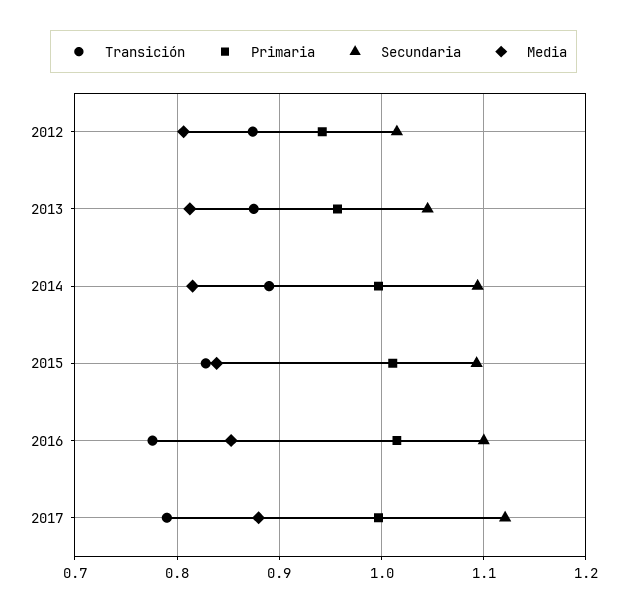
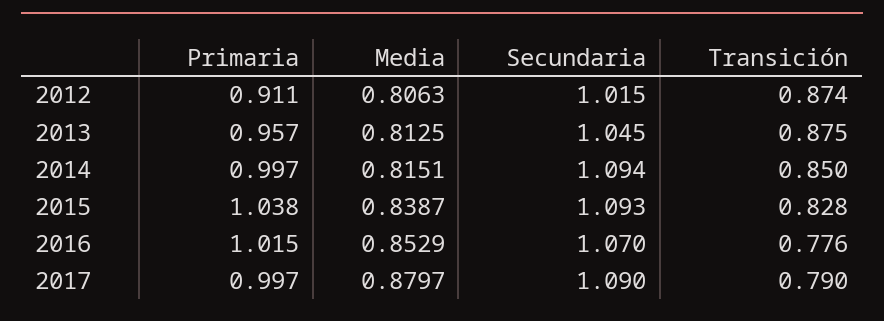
Primaria, 2012: 0.94 -> 0.911
Transición, 2014: 0.89 -> 0.85
Primaria, 2015: 1.01 -> 1.038
Secundaria, 2016: 1.1 -> 1.07
Secundaria, 2017: 1.12 -> 1.09

